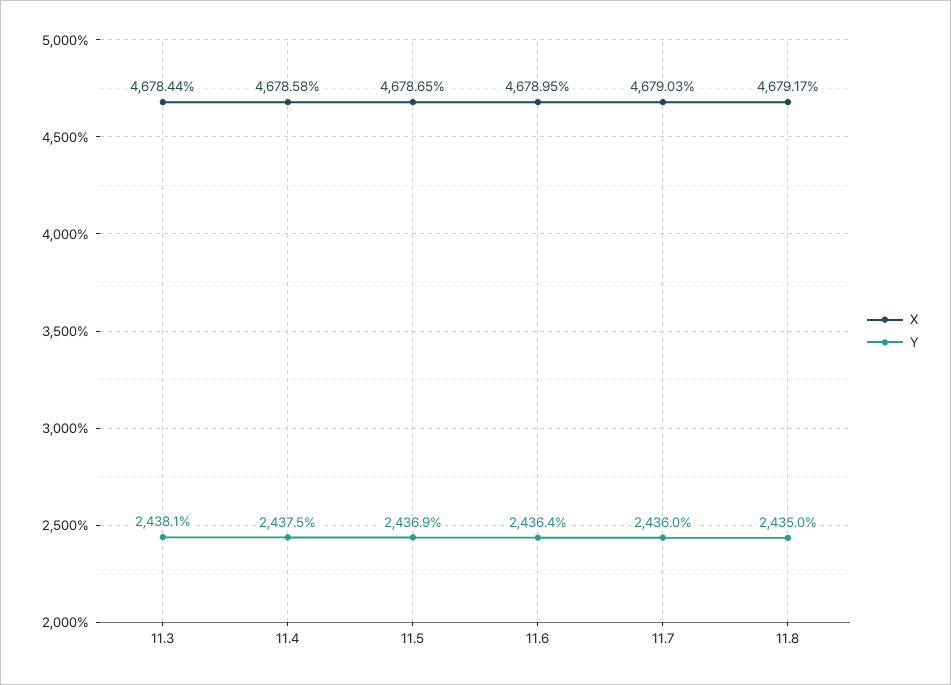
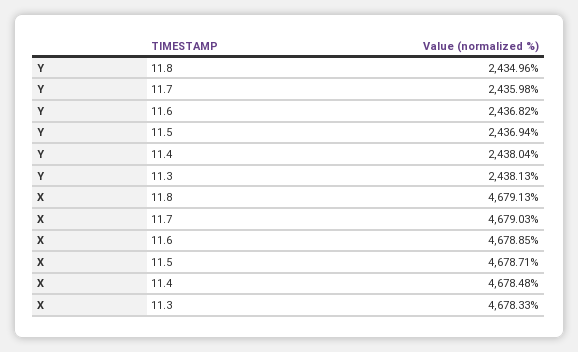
X, 11.3: 4678.44 -> 4678.33
X, 11.4: 4678.58 -> 4678.48
Y, 11.4: 2437.5 -> 2438.04
X, 11.5: 4678.65 -> 4678.71
X, 11.6: 4678.95 -> 4678.85
Y, 11.6: 2436.4 -> 2436.82
X, 11.8: 4679.17 -> 4679.13

